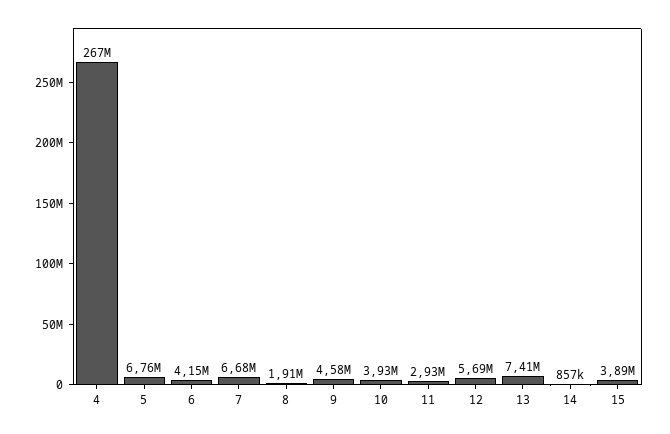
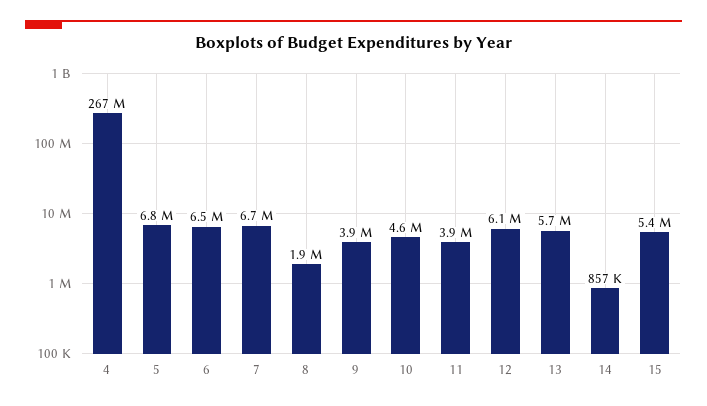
6: 4150000 -> 6500000
9: 4580000 -> 3900000
10: 3930000 -> 4600000
11: 2930000 -> 3900000
12: 5690000 -> 6100000
13: 7410000 -> 5700000
15: 3890000 -> 5400000

